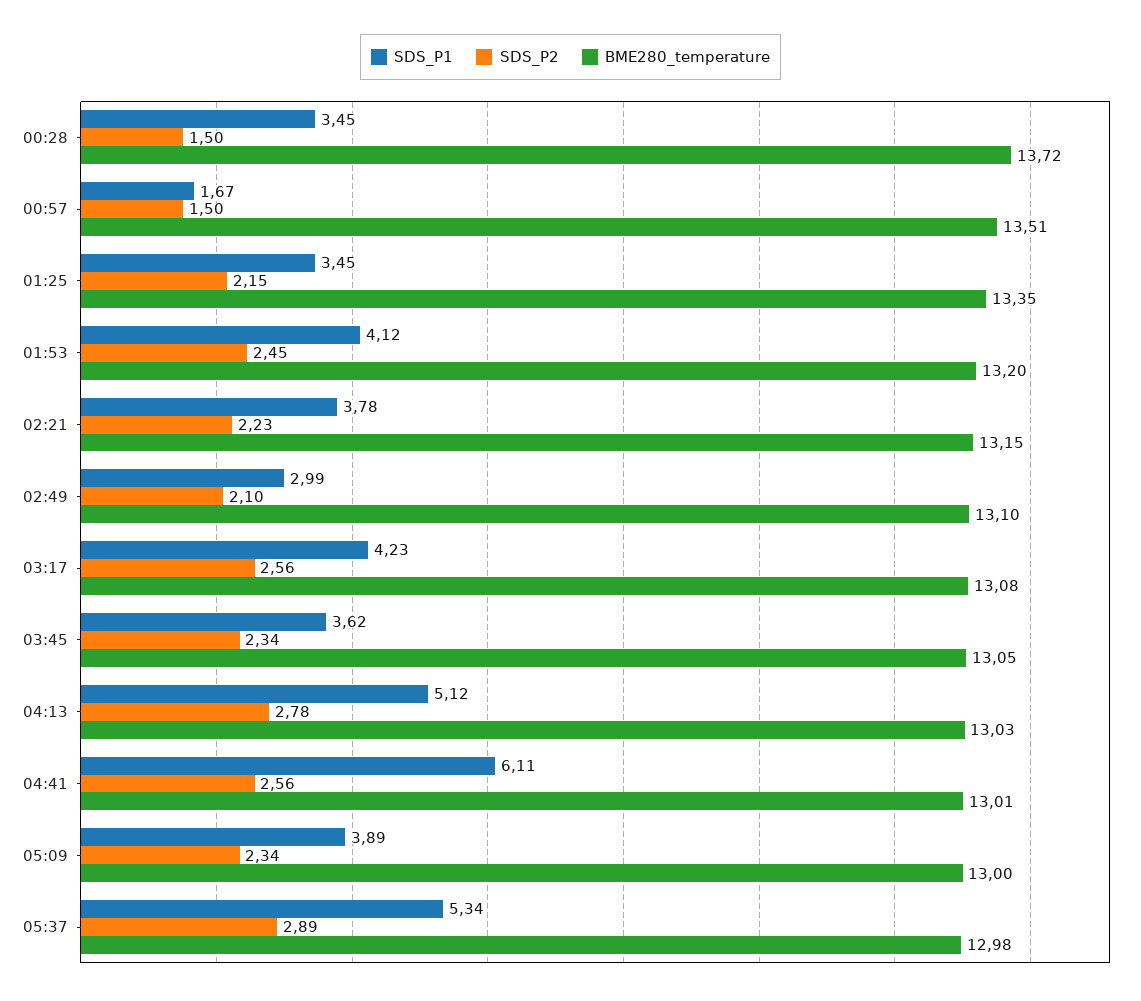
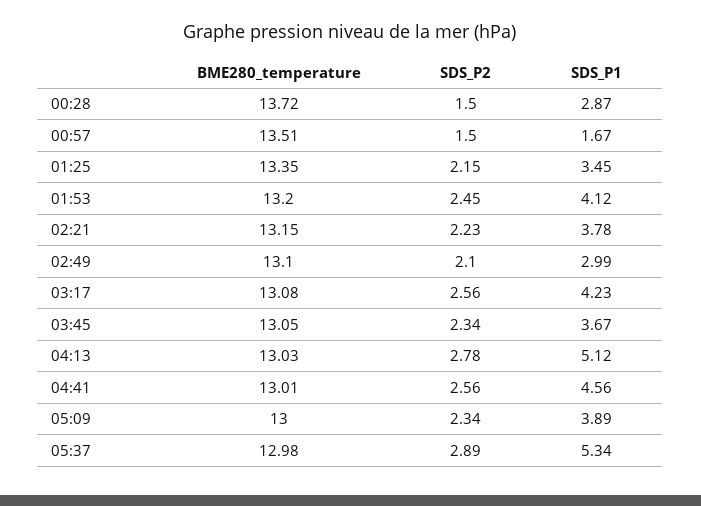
SDS_P1, 00:28: 3.45 -> 2.87
SDS_P1, 03:45: 3.62 -> 3.67
SDS_P1, 04:41: 6.11 -> 4.56

